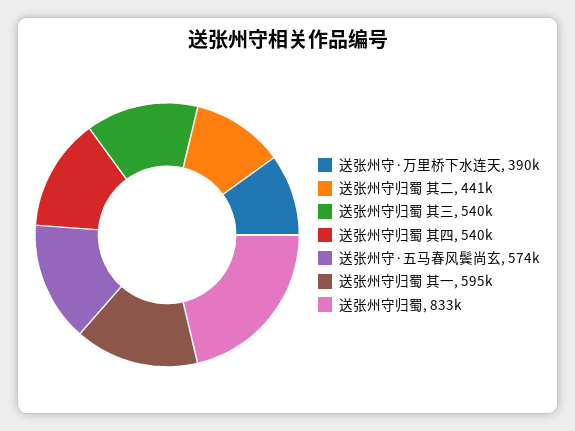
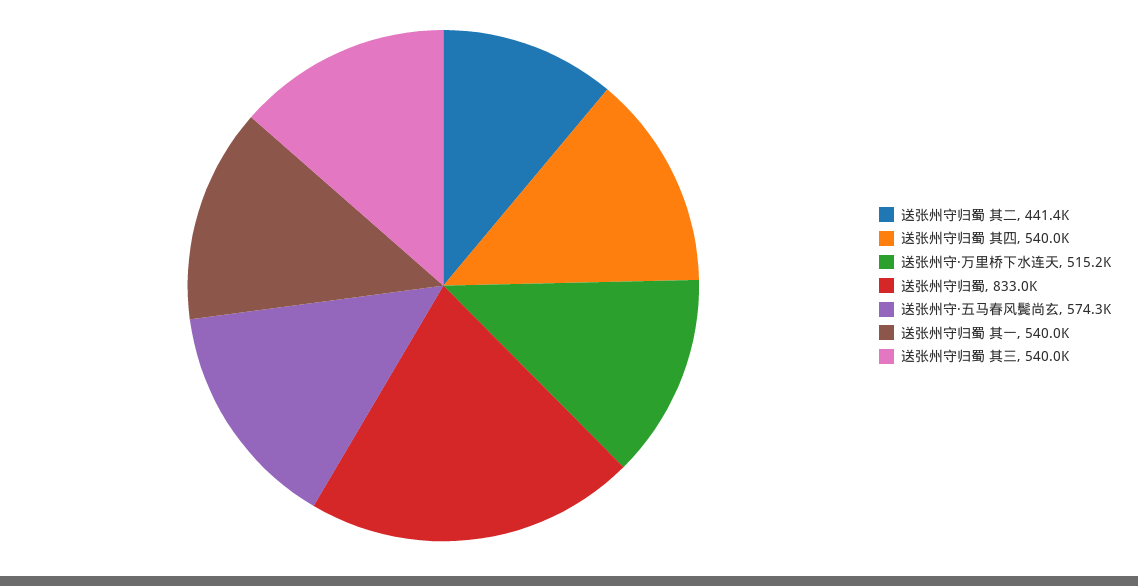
送张州守·万里桥下水连天: 390000 -> 515200
送张州守归蜀 其一: 595000 -> 540000

